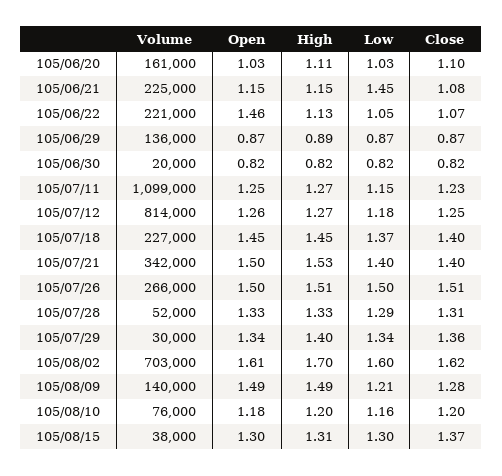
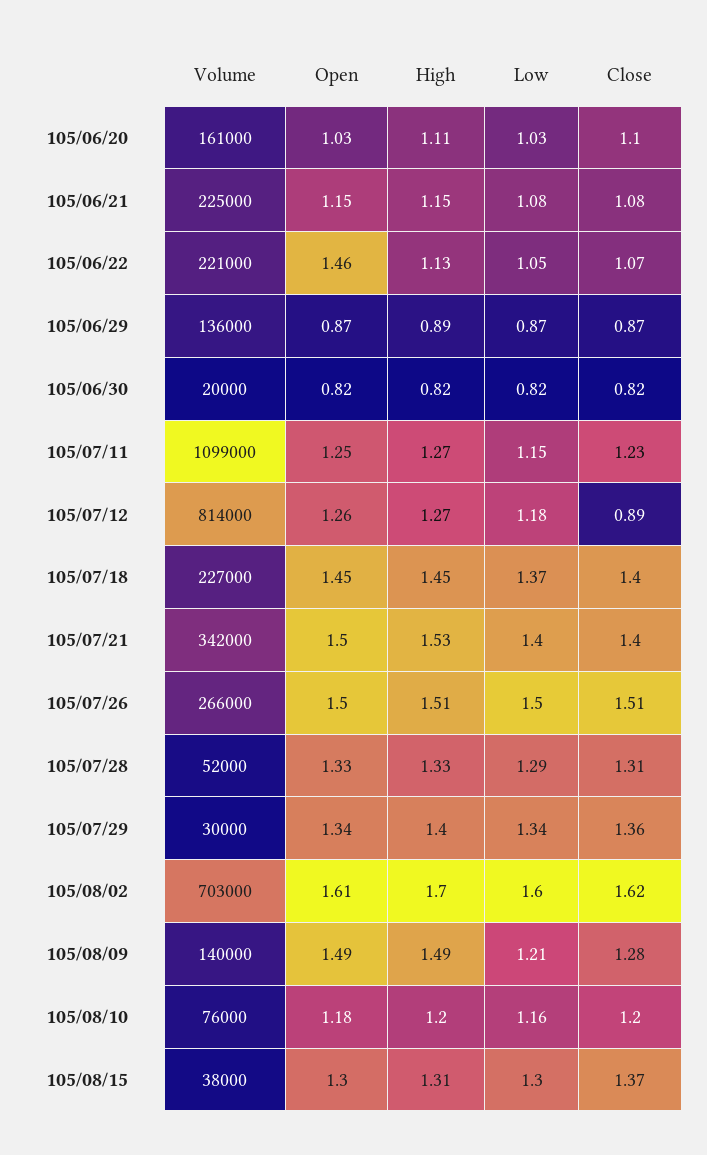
Low, 105/06/21: 1.45 -> 1.08
Close, 105/07/12: 1.25 -> 0.89

